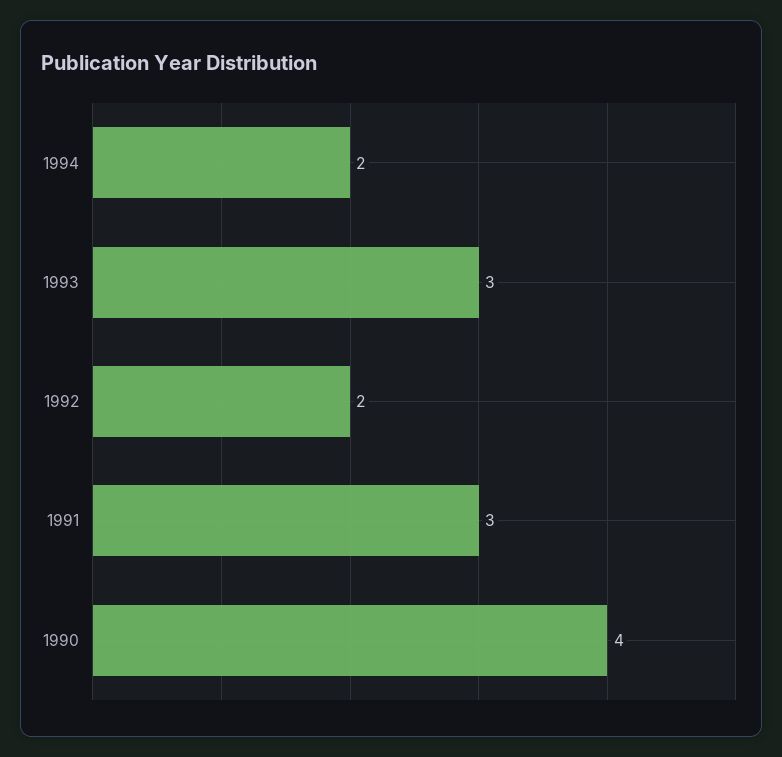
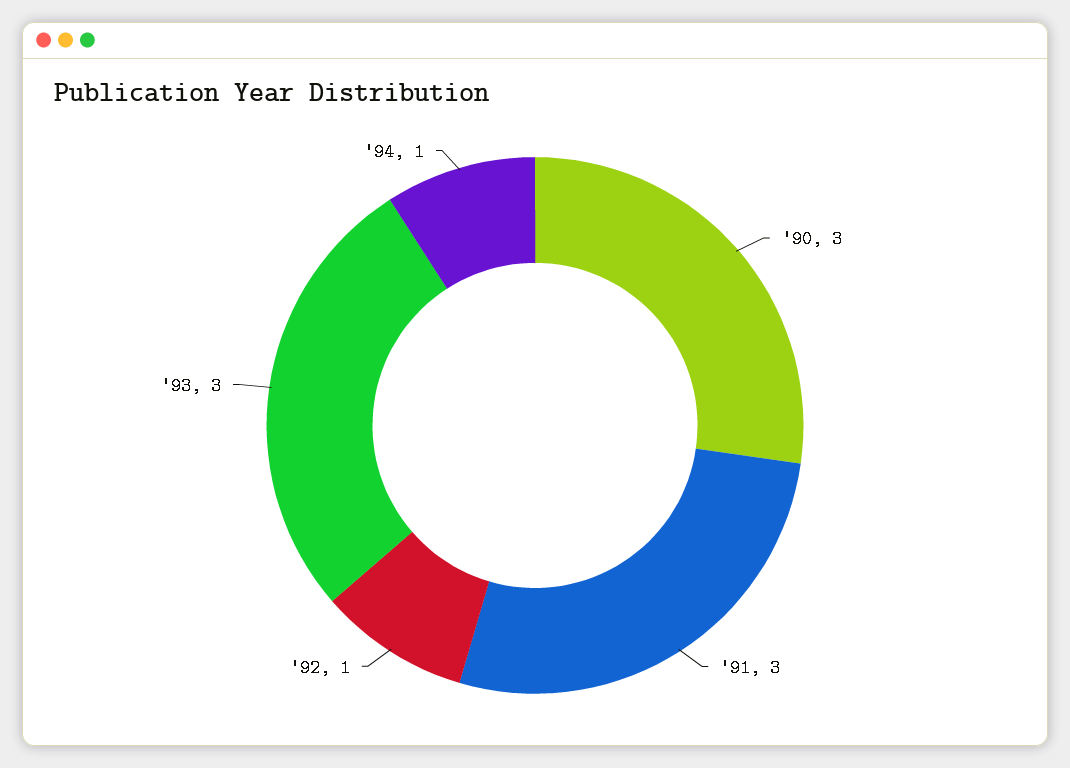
1994: 2 -> 1
1992: 2 -> 1
1990: 4 -> 3

